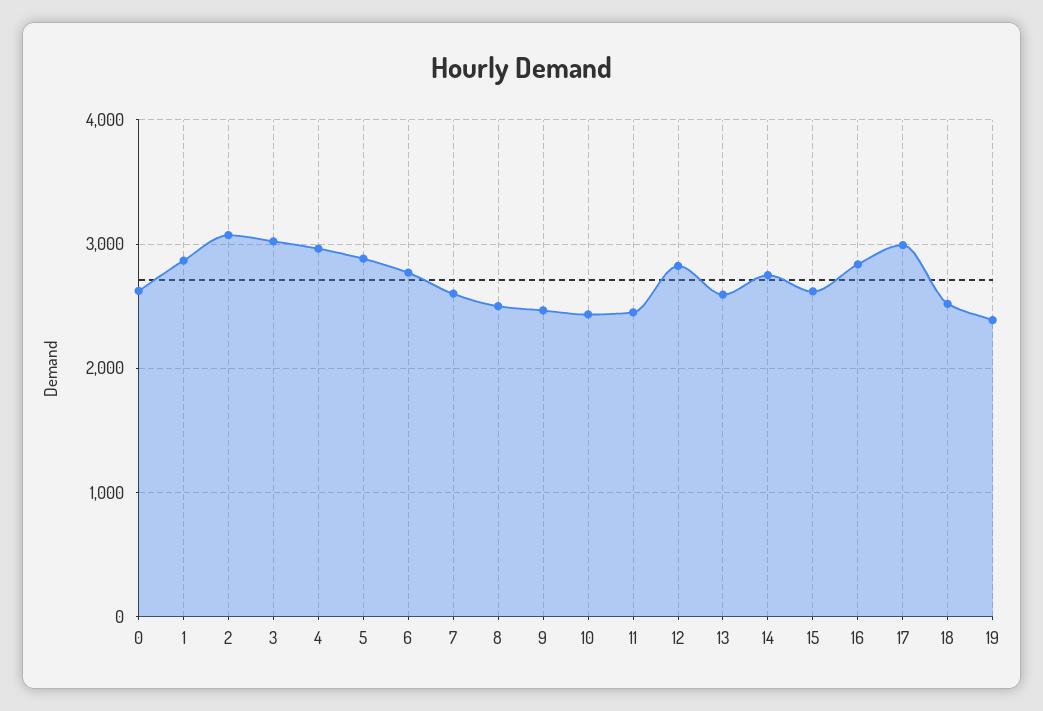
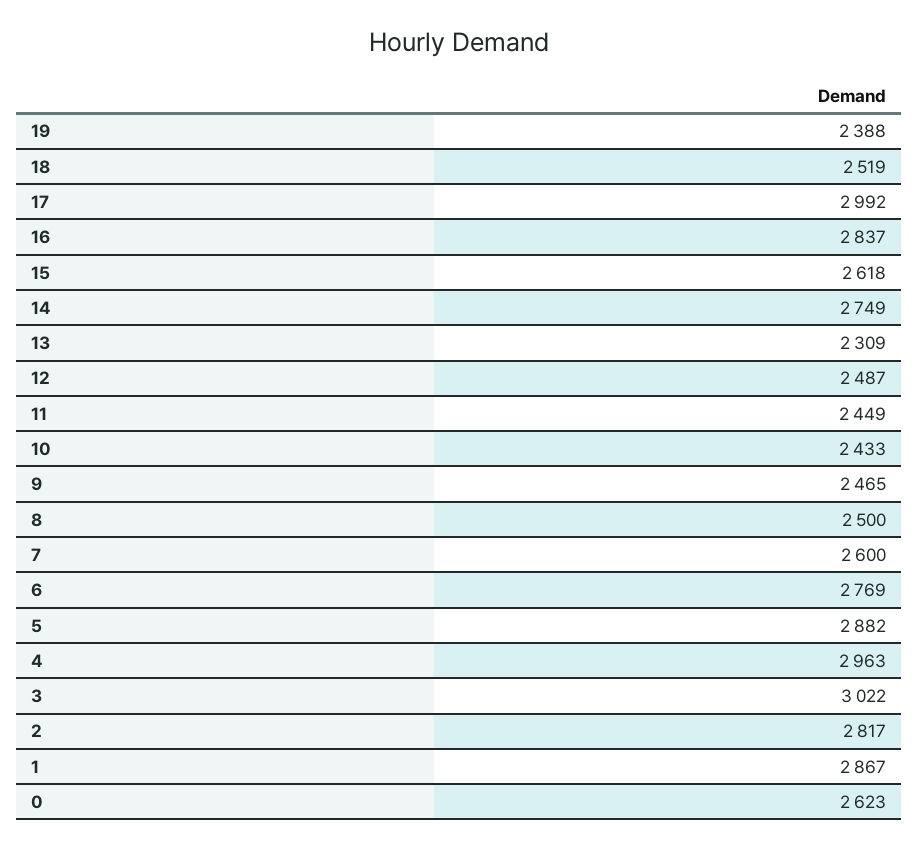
2: 3100 -> 2817
12: 2800 -> 2487
13: 2600 -> 2309

